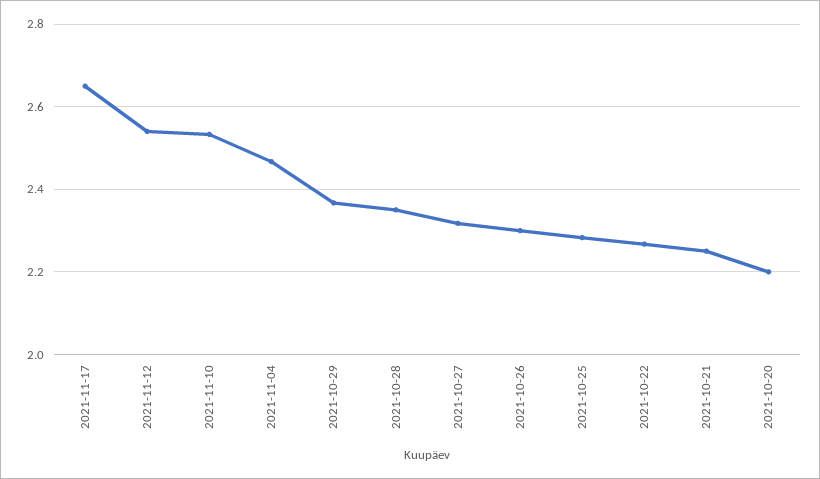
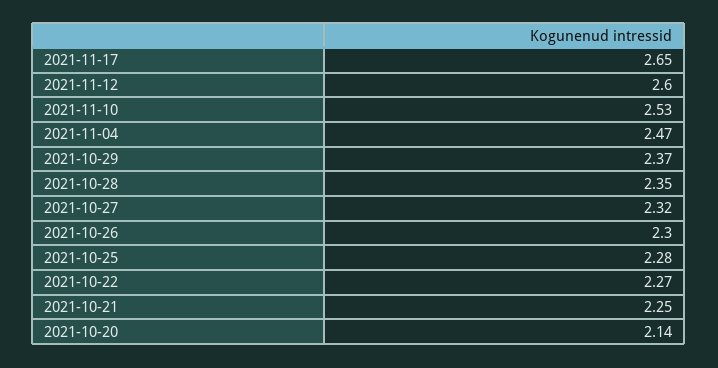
2021-11-12: 2.54 -> 2.6
2021-10-20: 2.2 -> 2.14

